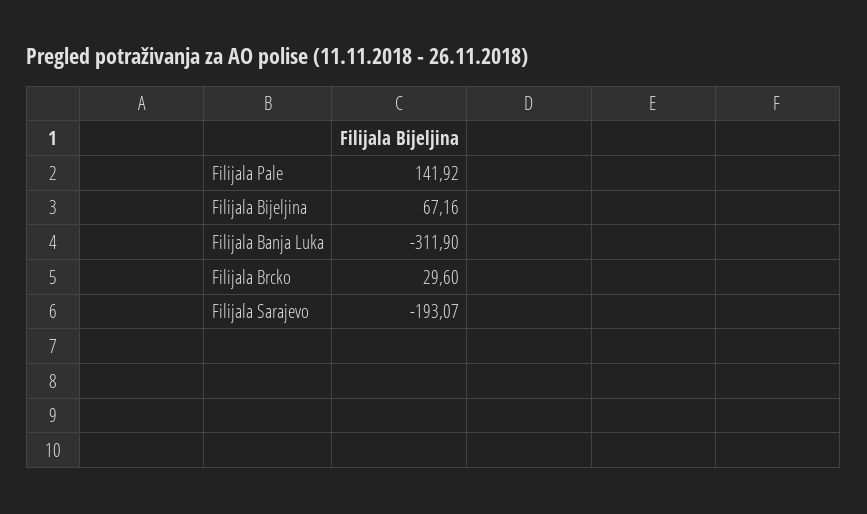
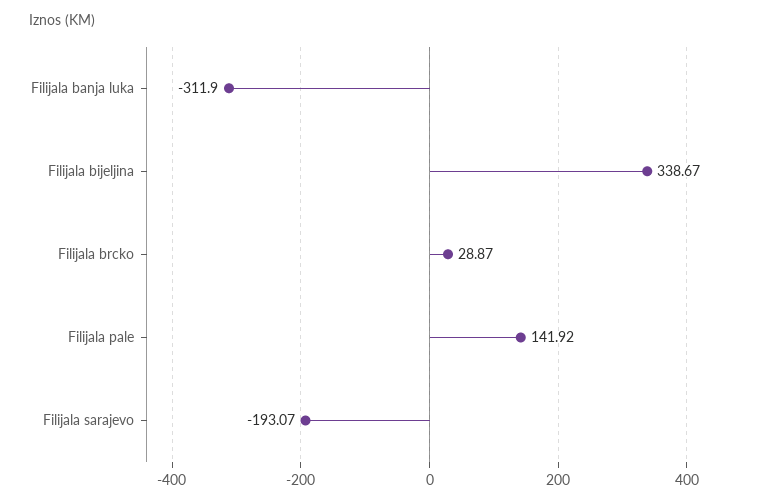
Filijala Bijeljina: 67.16 -> 338.67
Filijala Brcko: 29.6 -> 28.87

